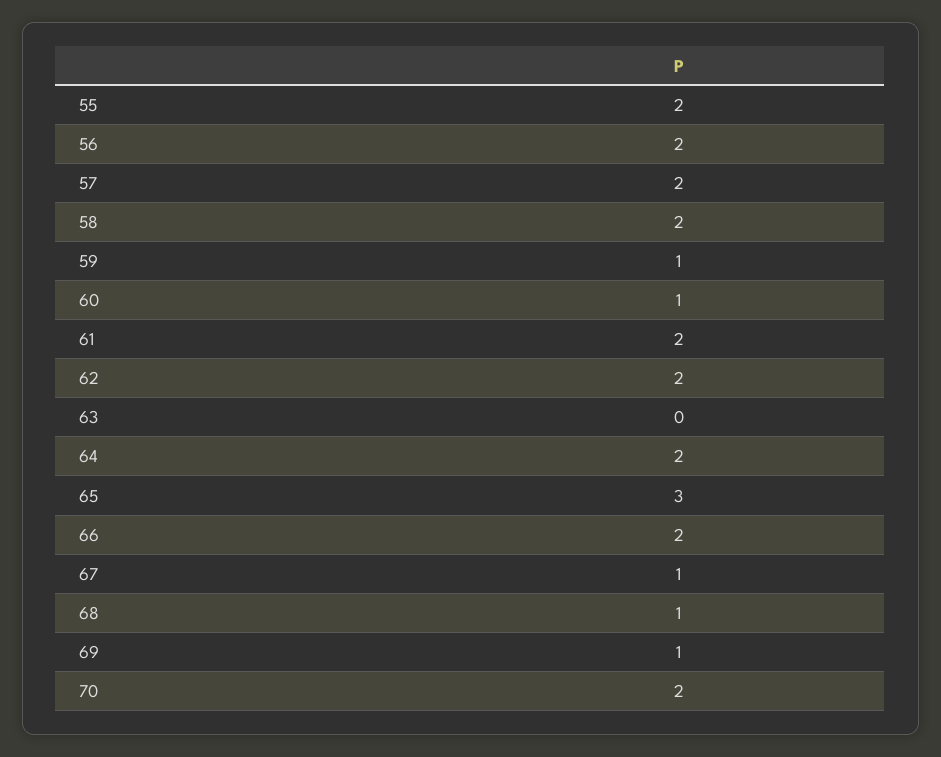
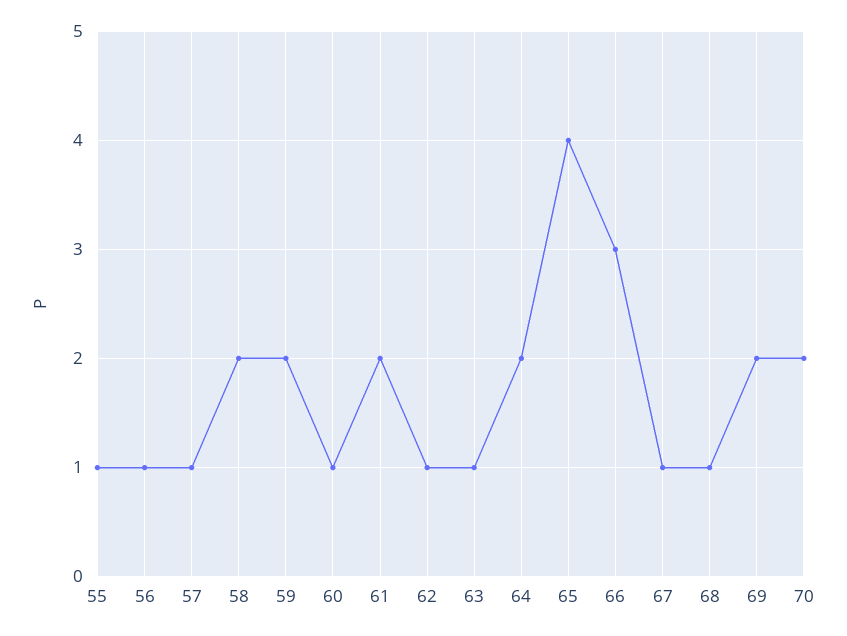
55: 2 -> 1
56: 2 -> 1
57: 2 -> 1
59: 1 -> 2
62: 2 -> 1
63: 0 -> 1
65: 3 -> 4
66: 2 -> 3
69: 1 -> 2

